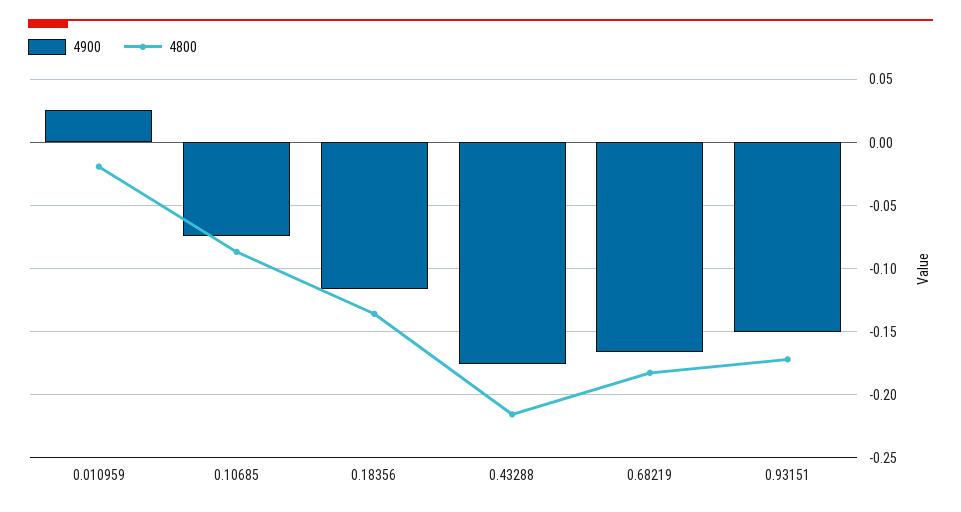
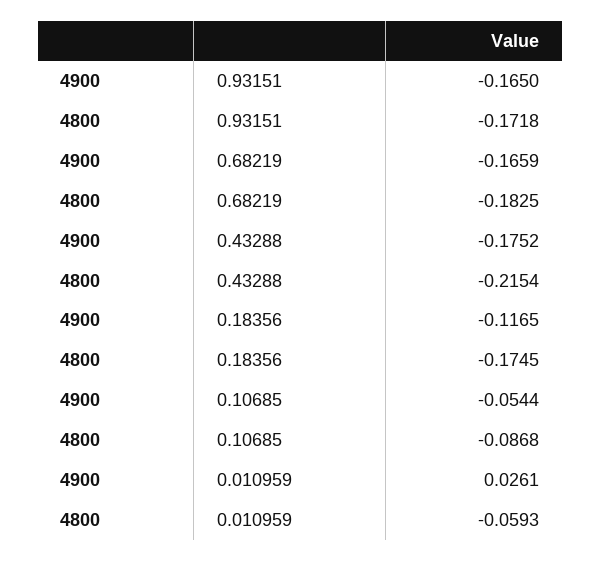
4800, 0.010959: -0.02 -> -0.0593
4900, 0.10685: -0.075 -> -0.0544
4800, 0.18356: -0.135 -> -0.1745
4900, 0.93151: -0.15 -> -0.165

